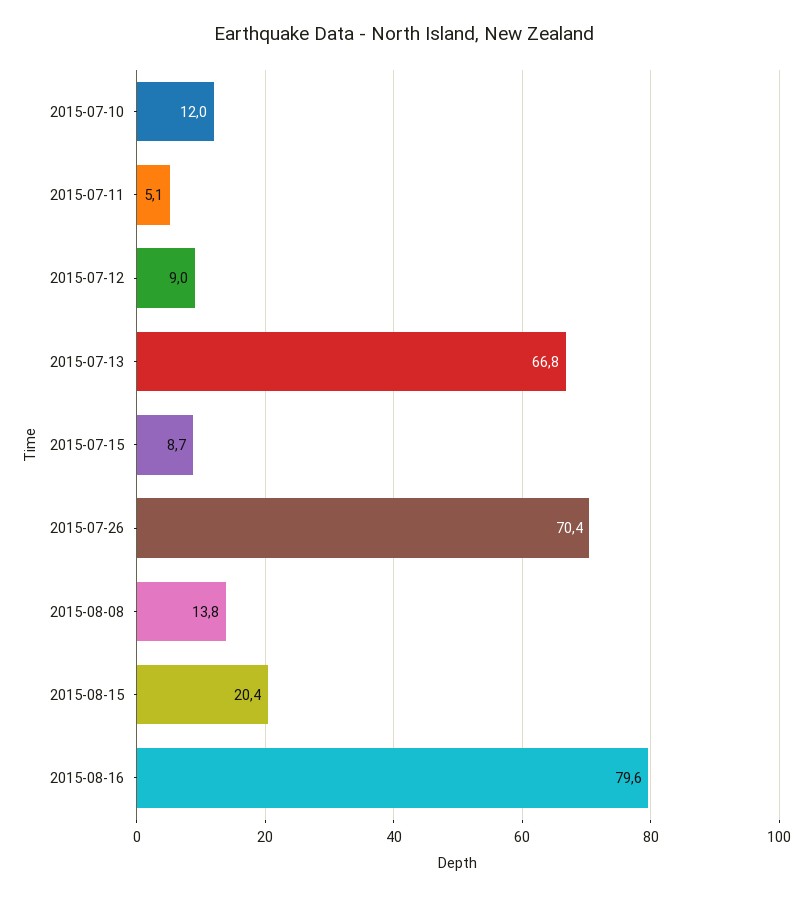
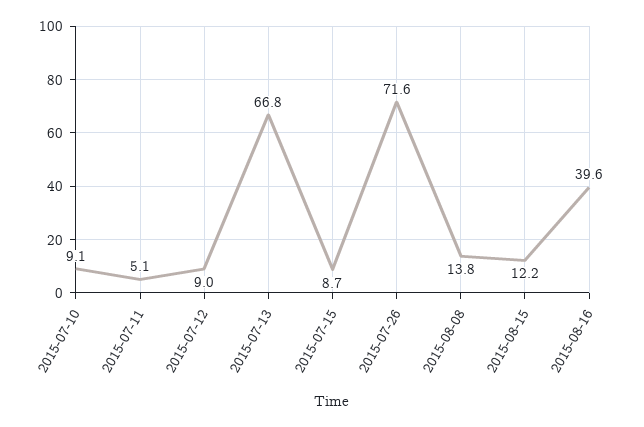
2015-07-10: 12 -> 9.1
2015-07-26: 70.4 -> 71.6
2015-08-15: 20.4 -> 12.2
2015-08-16: 79.6 -> 39.6

